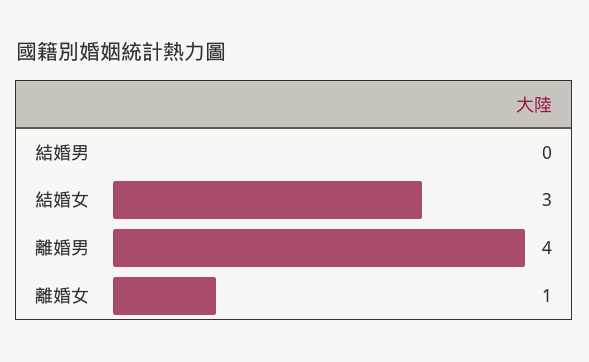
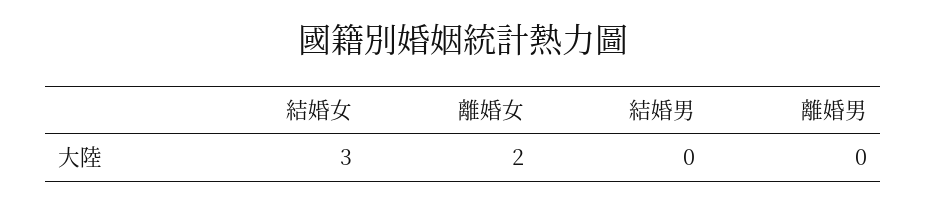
離婚男: 4 -> 0
離婚女: 1 -> 2

